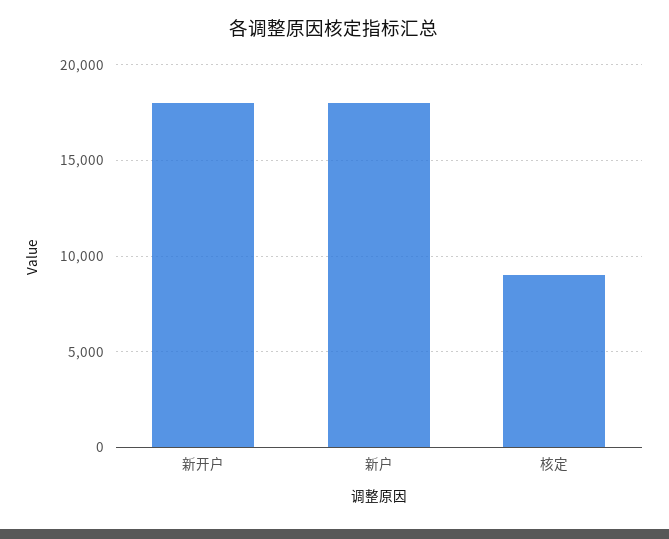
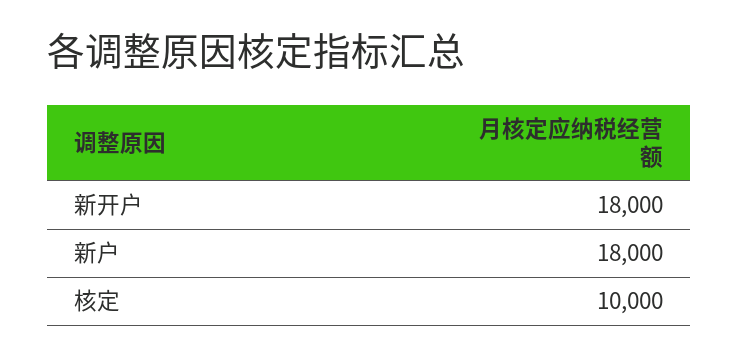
核定: 9000 -> 10000

